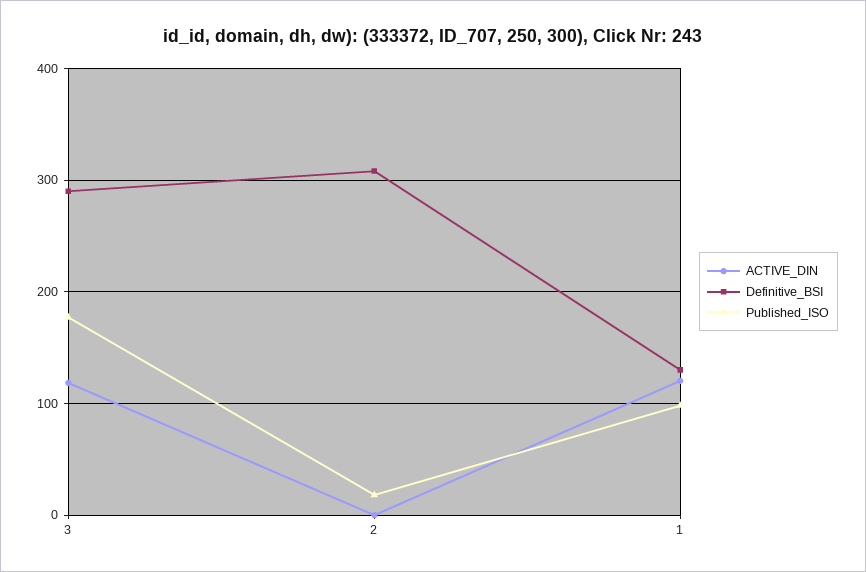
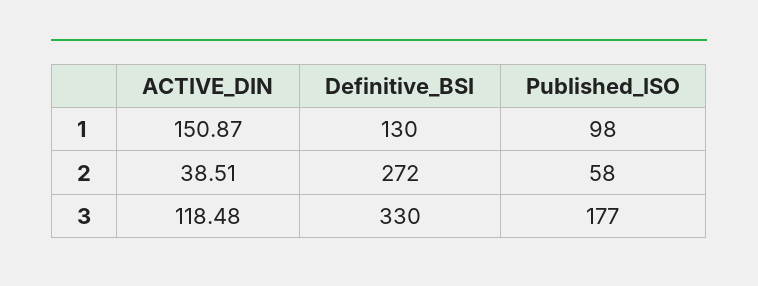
Definitive_BSI, 3: 290 -> 330
ACTIVE_DIN, 2: 0 -> 38.51
Definitive_BSI, 2: 310 -> 272
Published_ISO, 2: 20 -> 58
ACTIVE_DIN, 1: 120 -> 150.87

